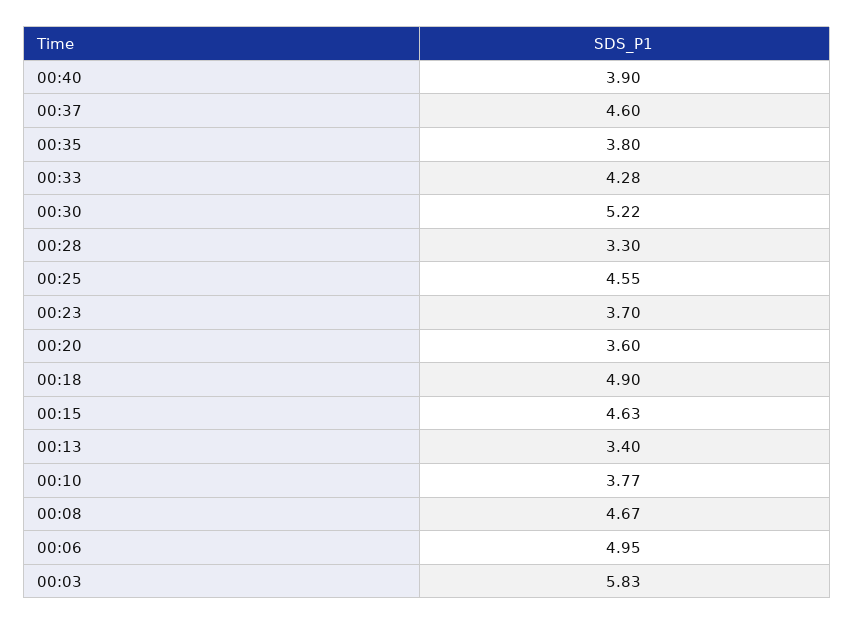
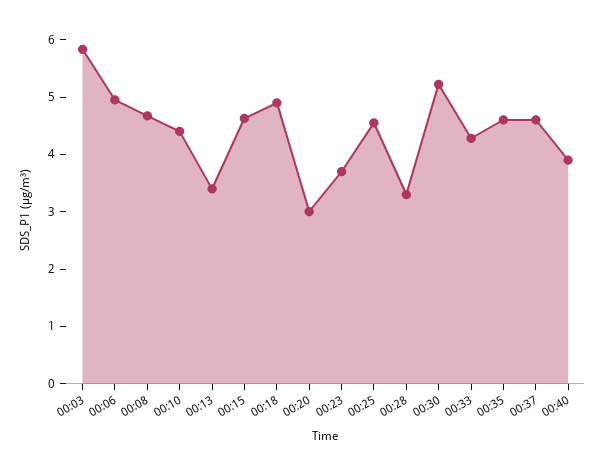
00:35: 3.8 -> 4.6
00:20: 3.6 -> 3
00:10: 3.77 -> 4.4

